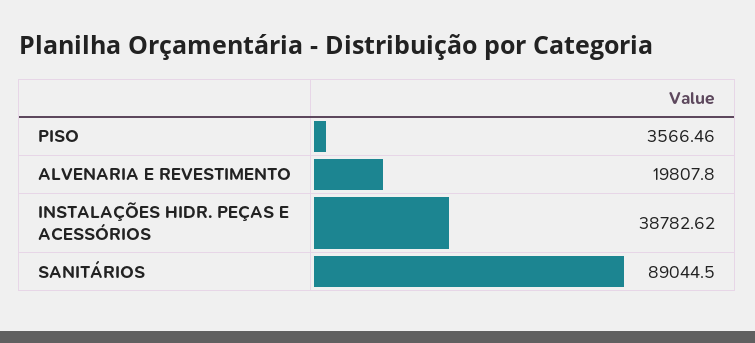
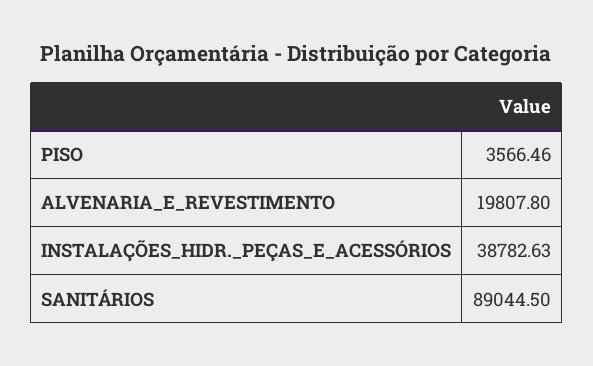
INSTALAÇÕES HIDR. PEÇAS E ACESSÓRIOS: 38782.62 -> 38782.63

